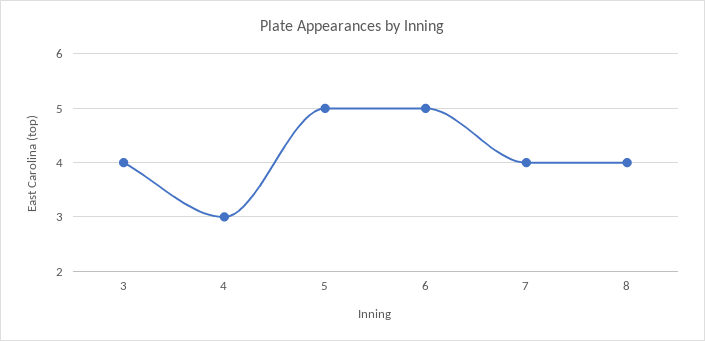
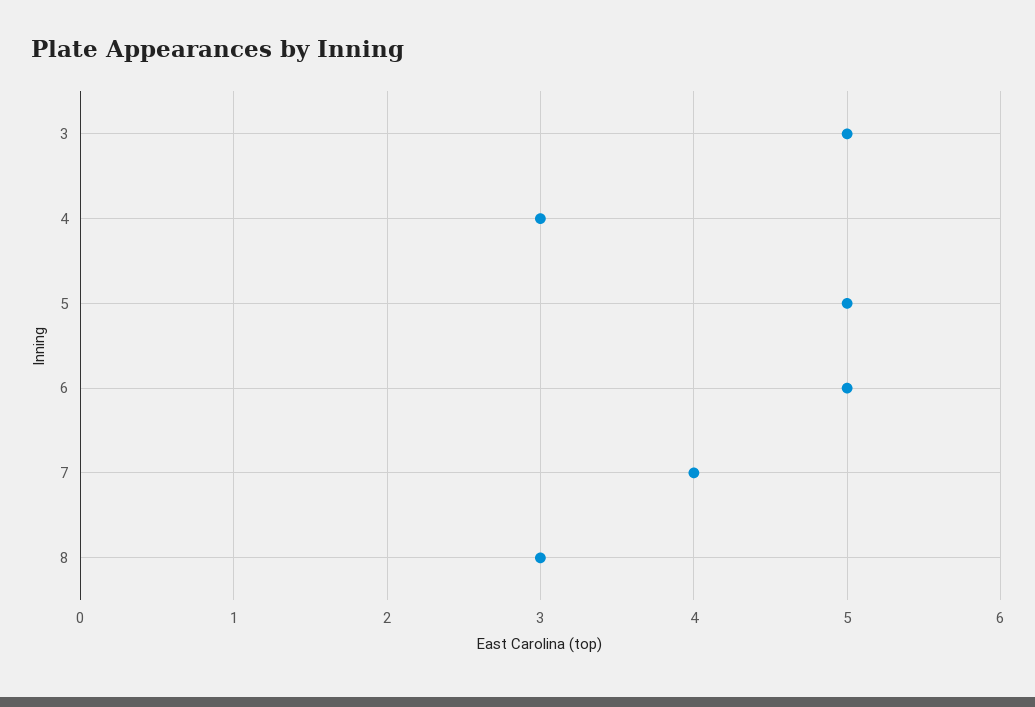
3: 4 -> 5
8: 4 -> 3

